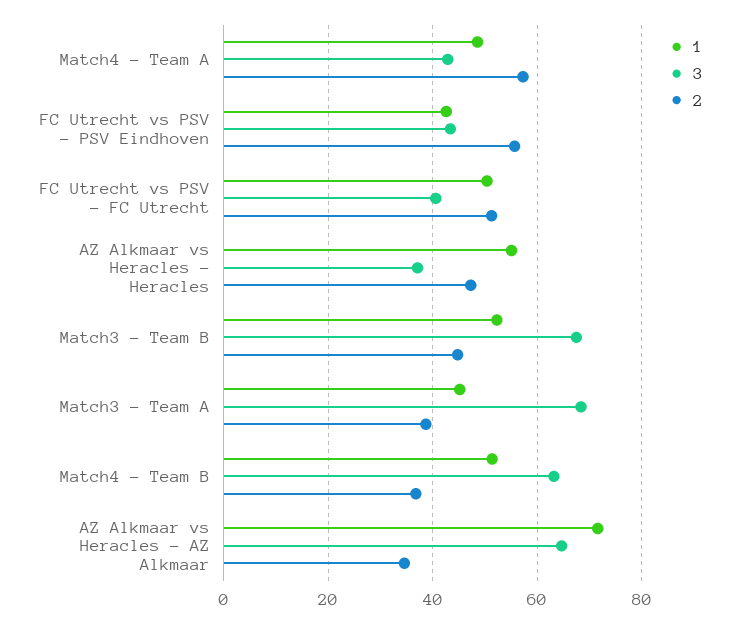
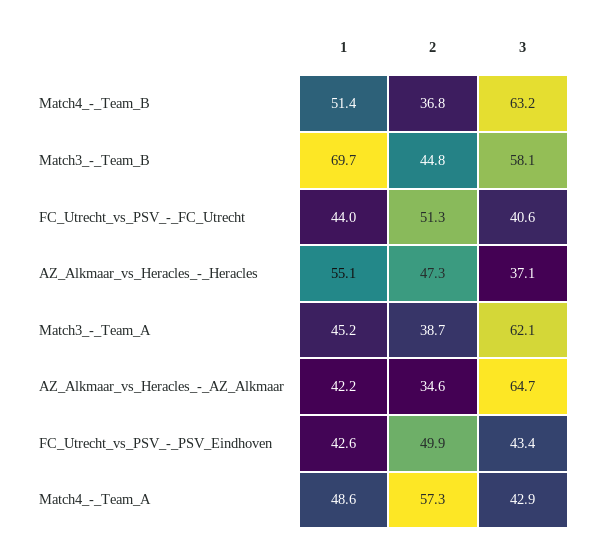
2, FC Utrecht vs PSV - PSV Eindhoven: 56 -> 49.9
1, FC Utrecht vs PSV - FC Utrecht: 50 -> 44
1, Match3 - Team B: 52 -> 69.7
3, Match3 - Team B: 68 -> 58.1
3, Match3 - Team A: 68 -> 62.1
1, AZ Alkmaar vs Heracles - AZ Alkmaar: 72 -> 42.2

